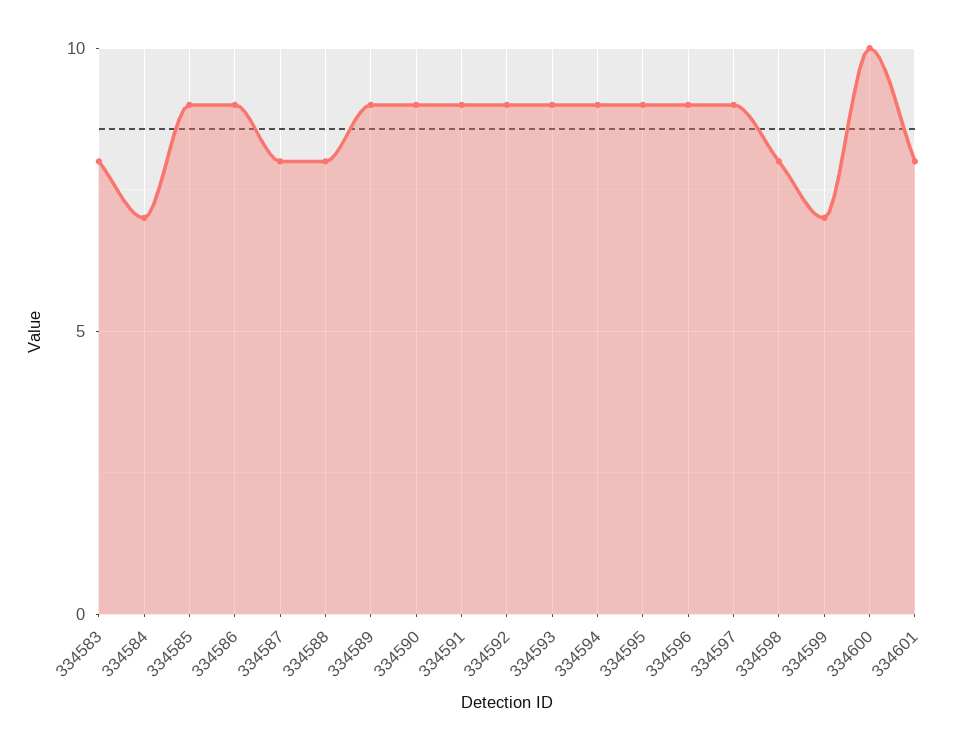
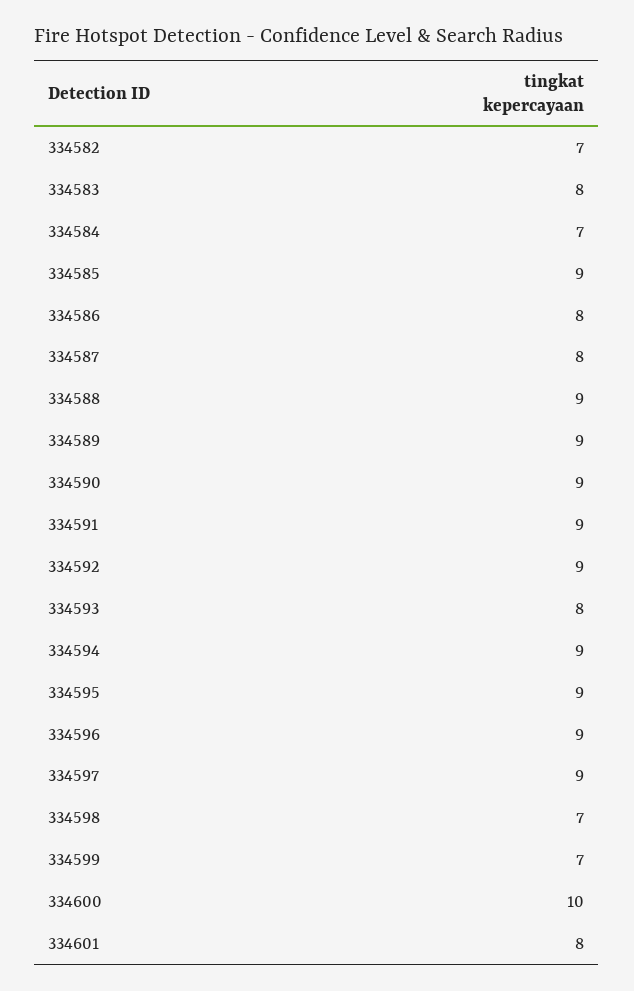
334586: 9 -> 8
334588: 8 -> 9
334593: 9 -> 8
334598: 8 -> 7
334582: none -> 7

